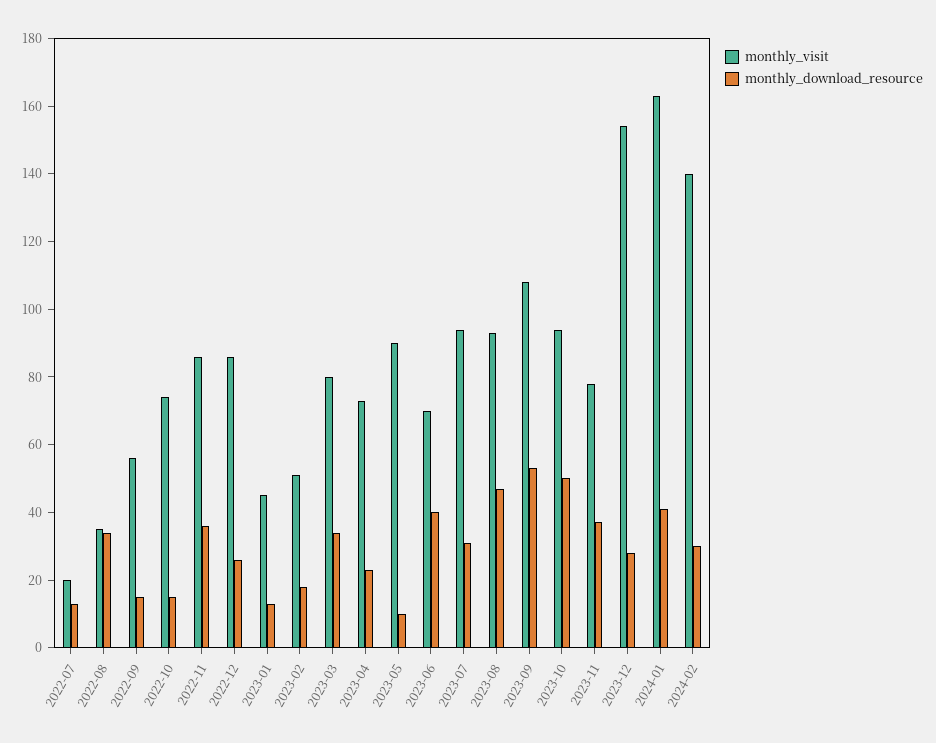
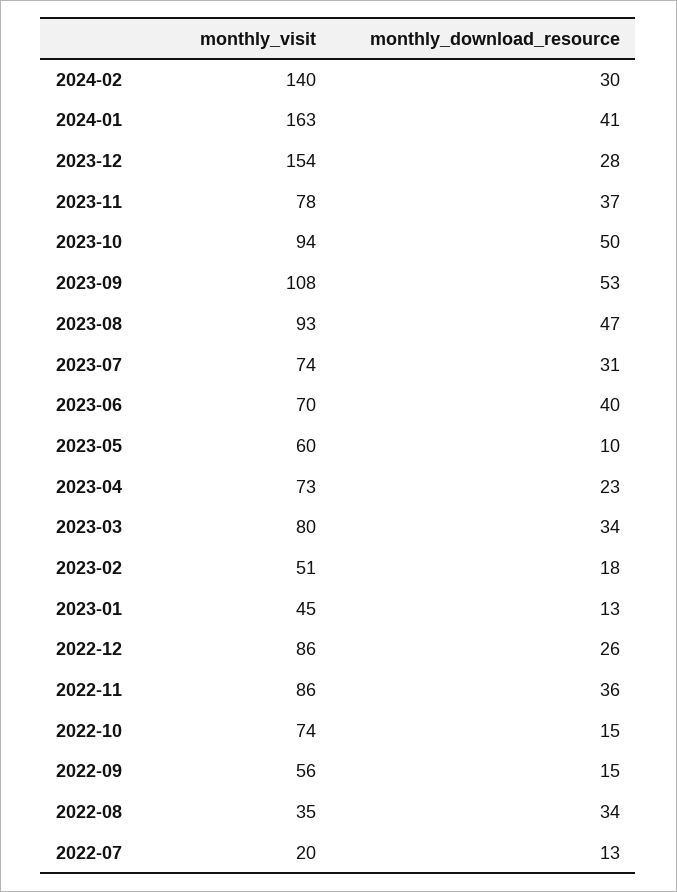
monthly_visit, 2023-05: 90 -> 60
monthly_visit, 2023-07: 95 -> 74

